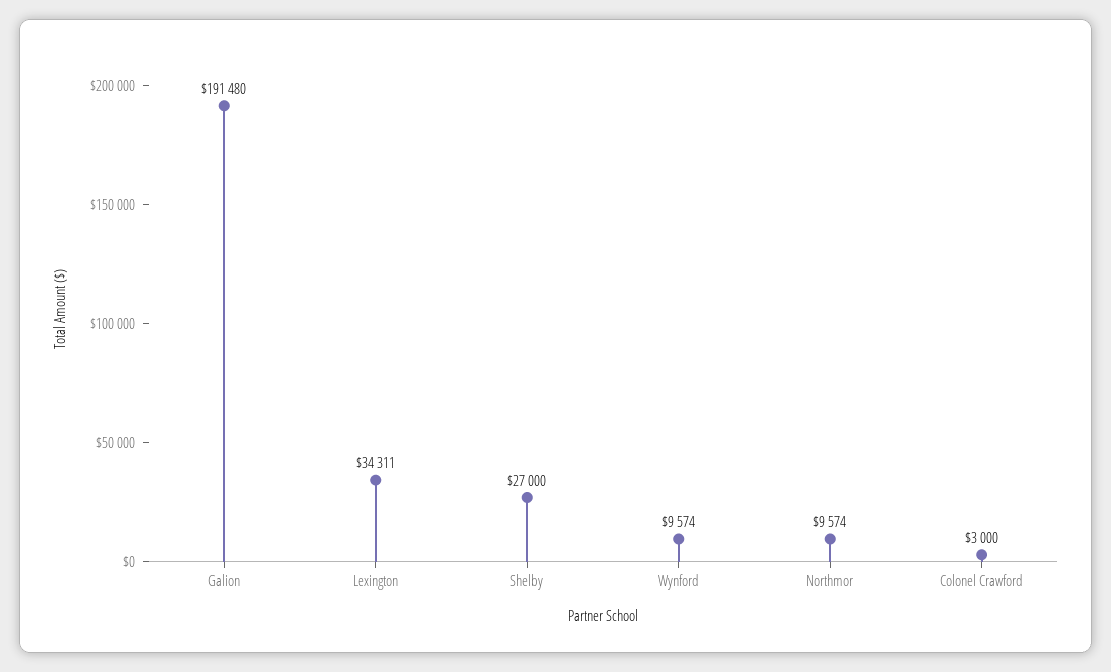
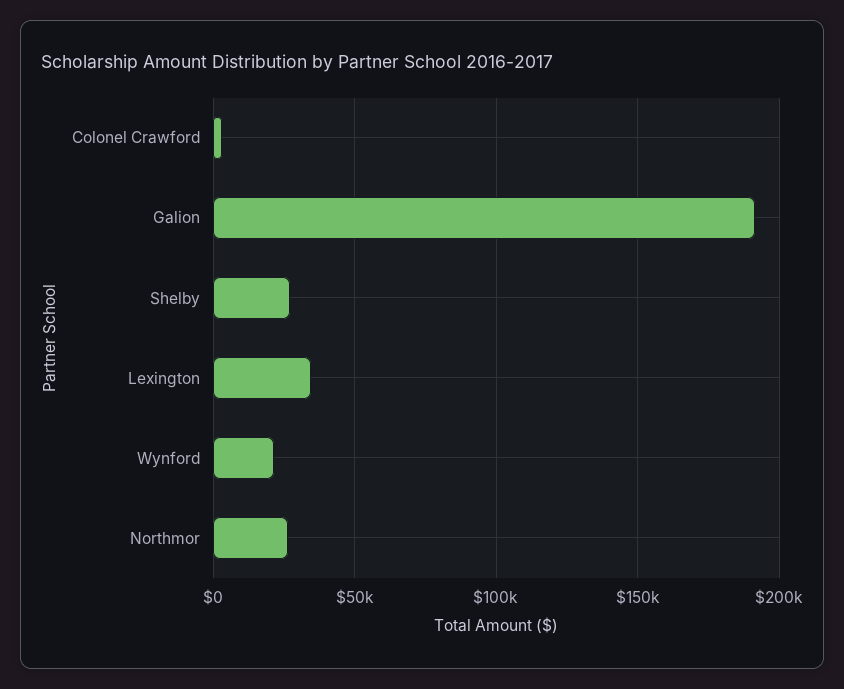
Wynford: 9574 -> 20000
Northmor: 9574 -> 25000

